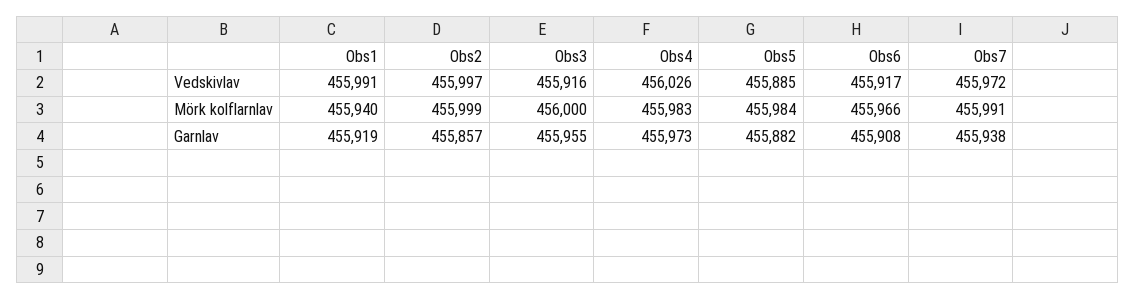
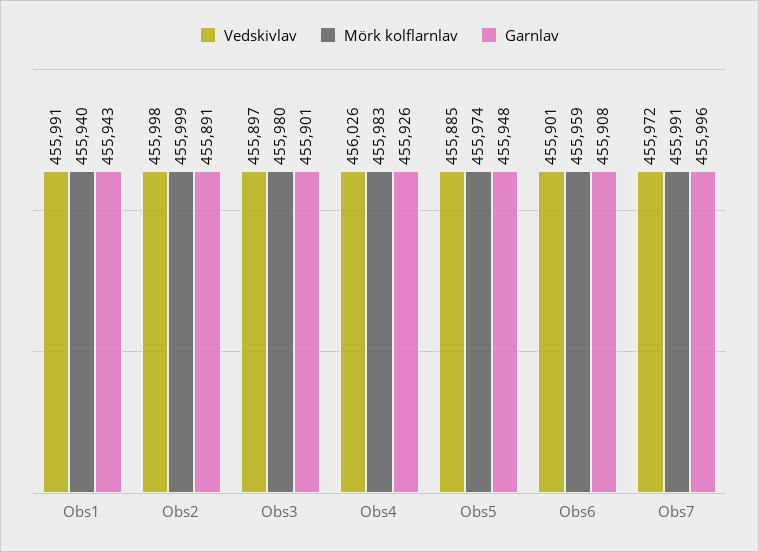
Vedskivlav, Obs2: 455997 -> 455998
Vedskivlav, Obs3: 455916 -> 455897
Vedskivlav, Obs6: 455917 -> 455901
Mörk kolflarnlav, Obs3: 456000 -> 455980
Mörk kolflarnlav, Obs5: 455984 -> 455974
Mörk kolflarnlav, Obs6: 455966 -> 455959
Garnlav, Obs1: 455919 -> 455943
Garnlav, Obs2: 455857 -> 455891
Garnlav, Obs3: 455955 -> 455901
Garnlav, Obs4: 455973 -> 455926
Garnlav, Obs5: 455882 -> 455948
Garnlav, Obs7: 455938 -> 455996

